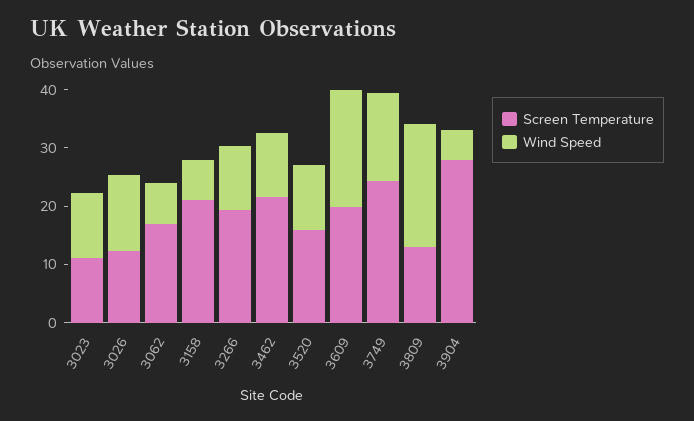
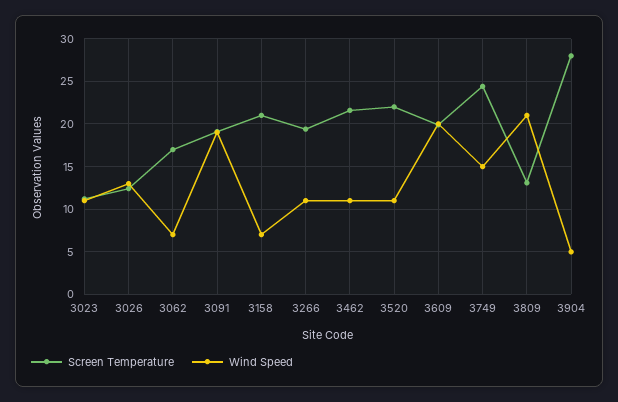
Screen Temperature, 3520: 16 -> 22
Screen Temperature, 3091: none -> 19
Wind Speed, 3091: none -> 19

